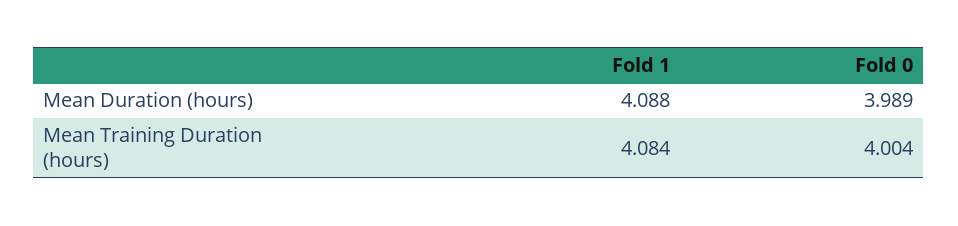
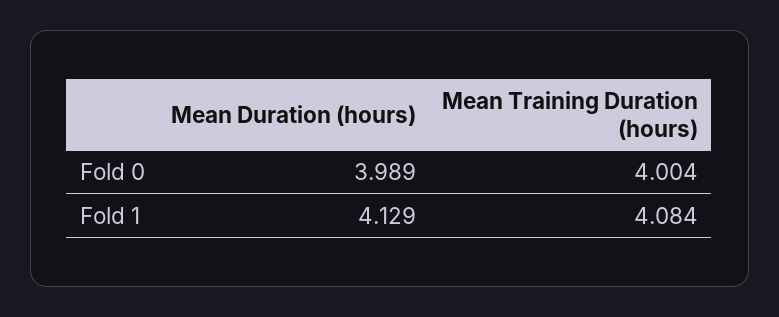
Fold 1, Mean Duration (hours): 4.088 -> 4.129

